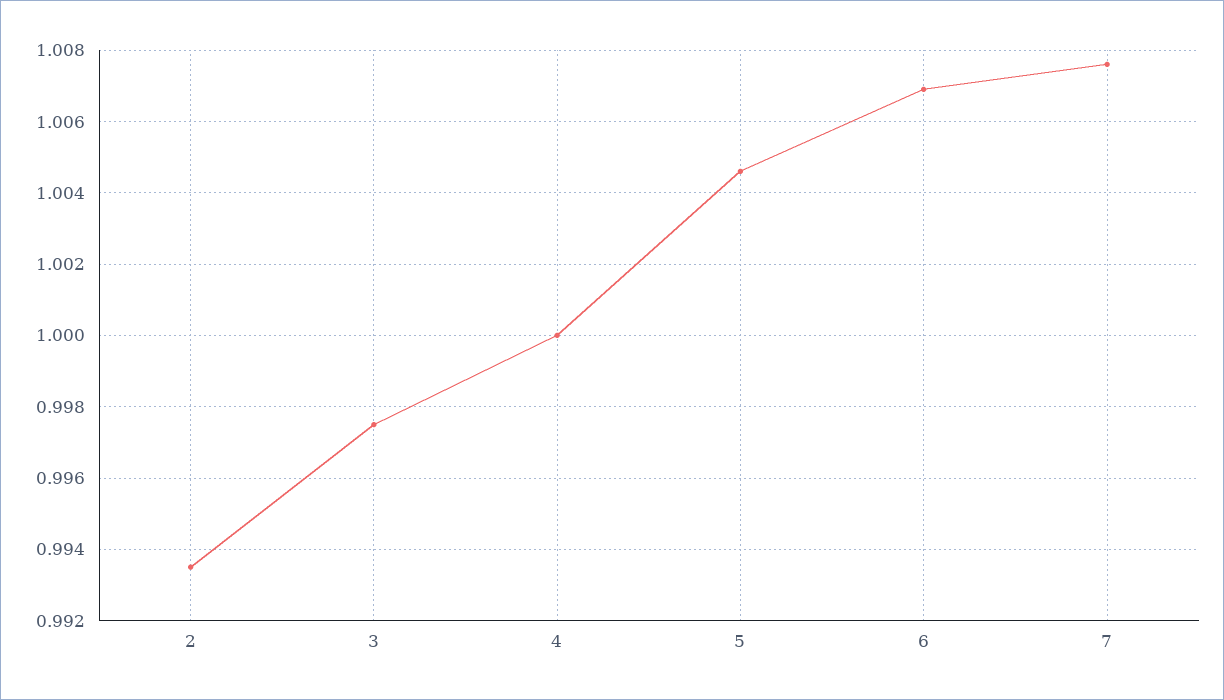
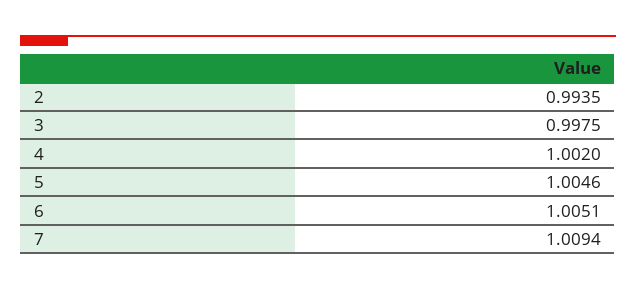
4: 1 -> 1.002
6: 1.007 -> 1.0051
7: 1.0075 -> 1.0094

